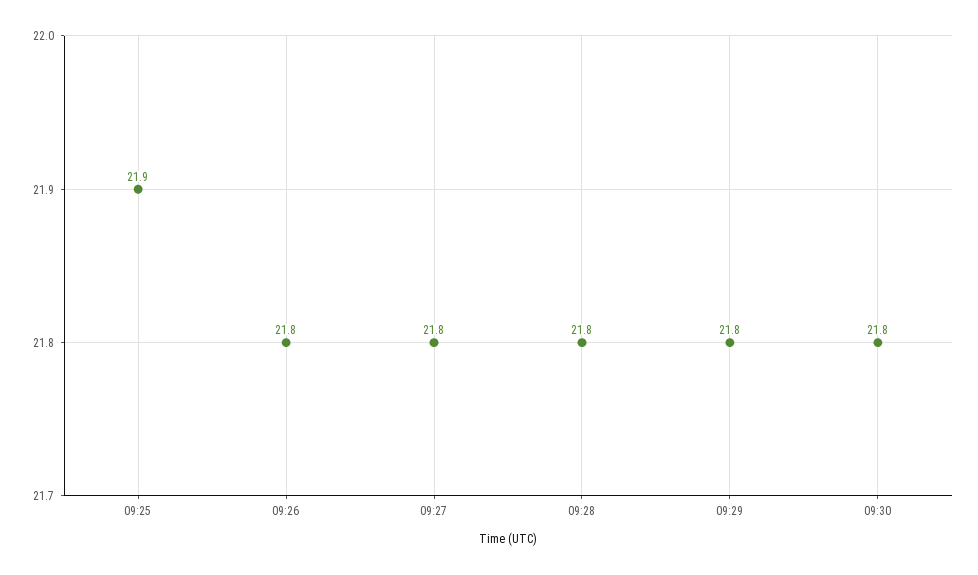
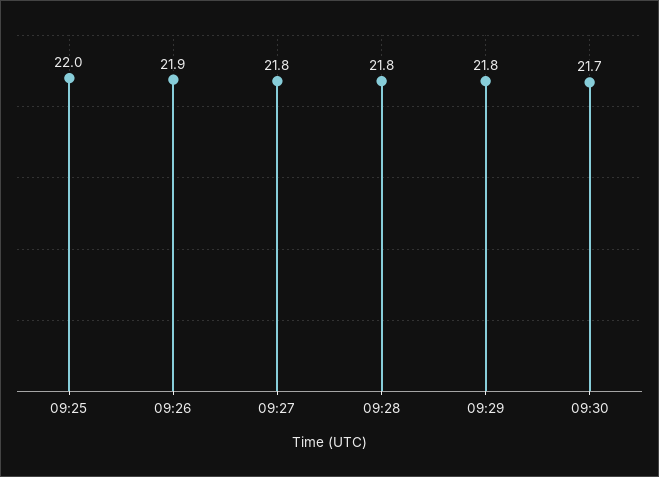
09:25: 21.9 -> 22
09:26: 21.8 -> 21.9
09:30: 21.8 -> 21.7

